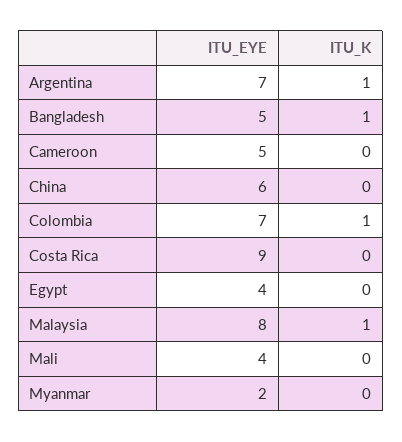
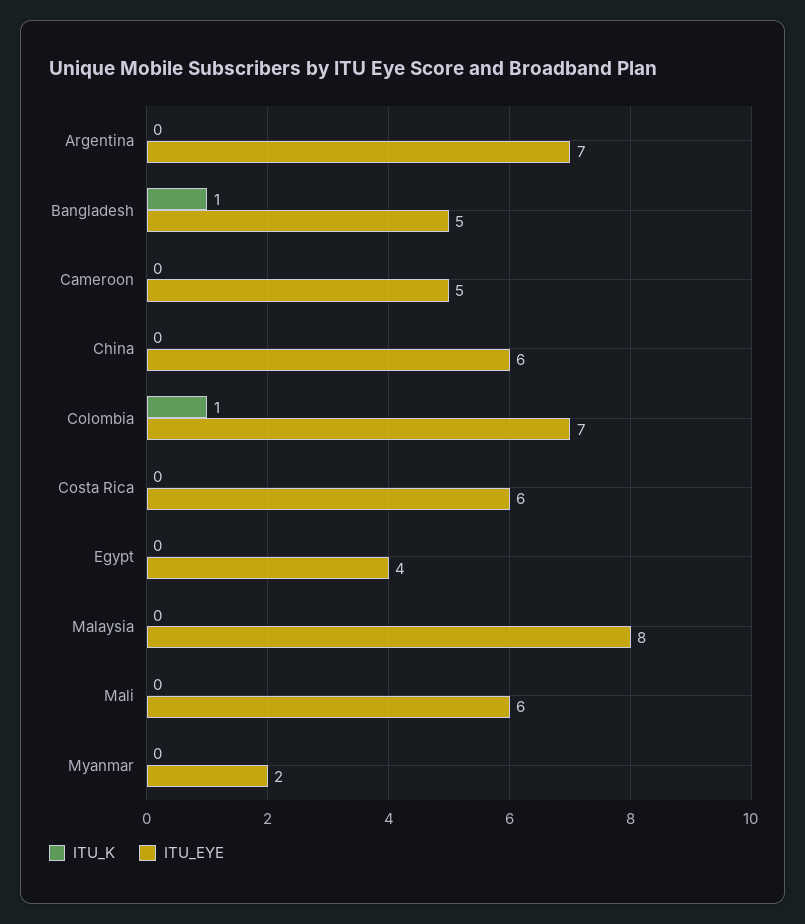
ITU_K, Argentina: 1 -> 0
ITU_EYE, Costa Rica: 9 -> 6
ITU_K, Malaysia: 1 -> 0
ITU_EYE, Mali: 4 -> 6

